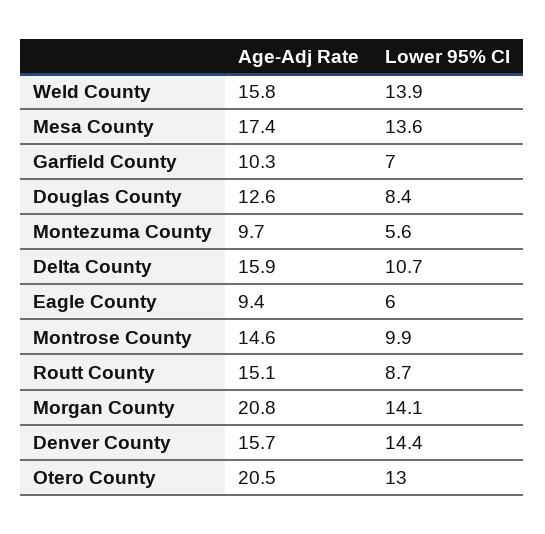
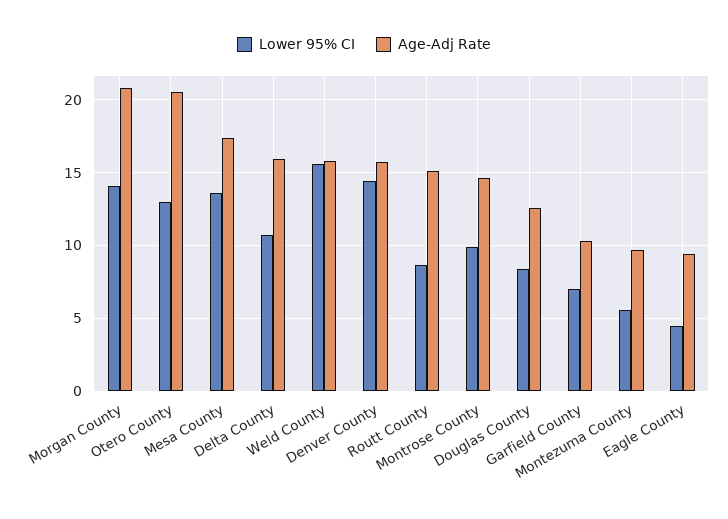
Lower 95% CI, Weld County: 13.9 -> 15.5
Lower 95% CI, Eagle County: 6 -> 4.5

